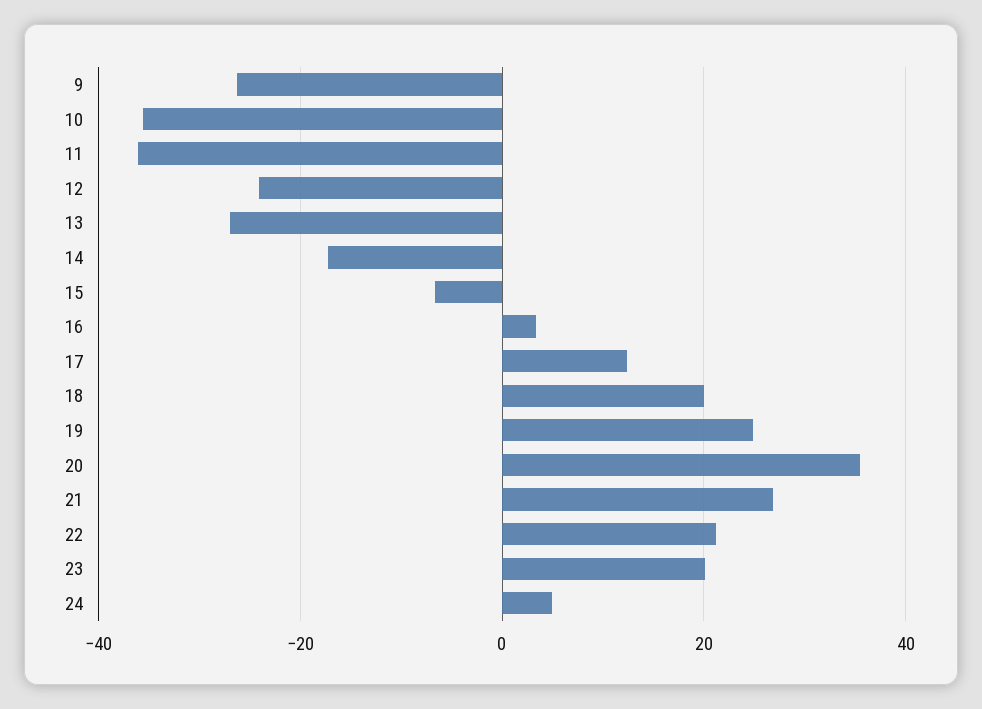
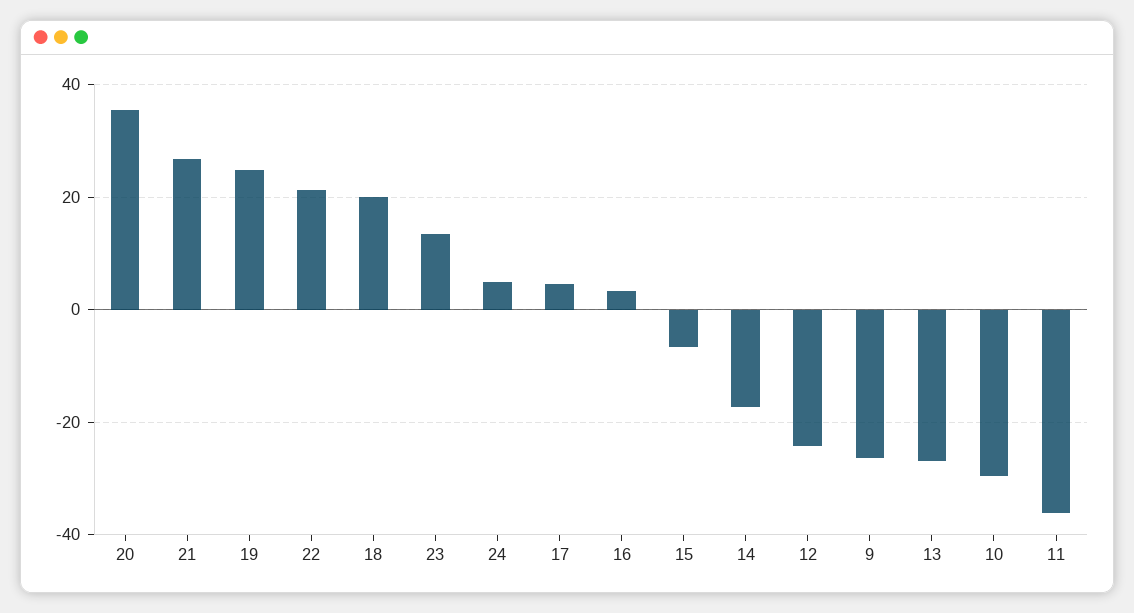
10: -36 -> -30
17: 12 -> 4
23: 20 -> 14

